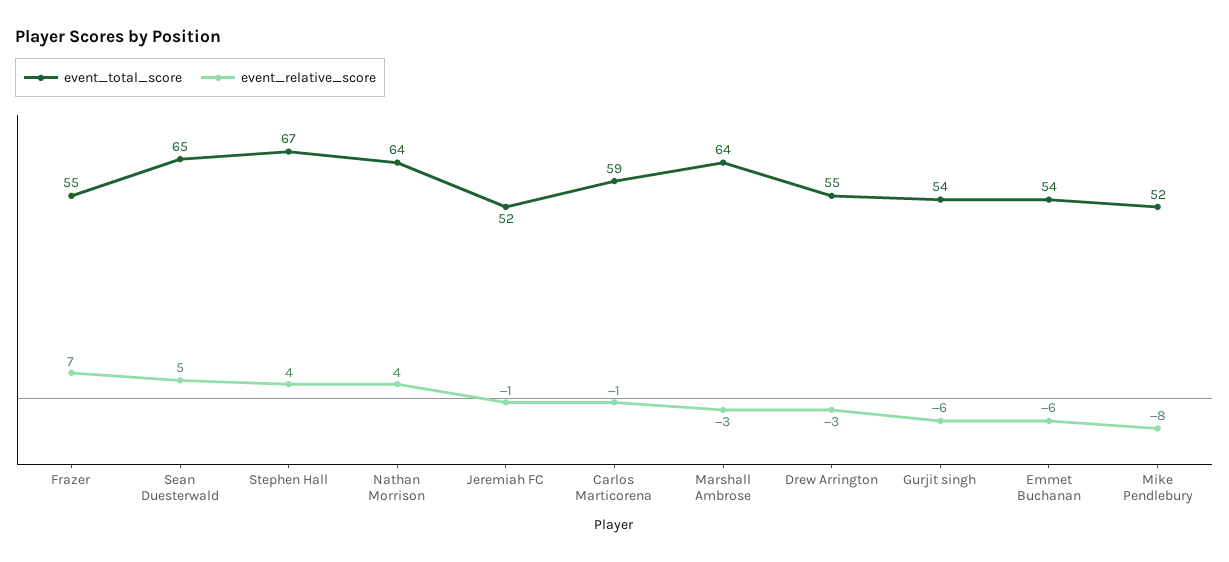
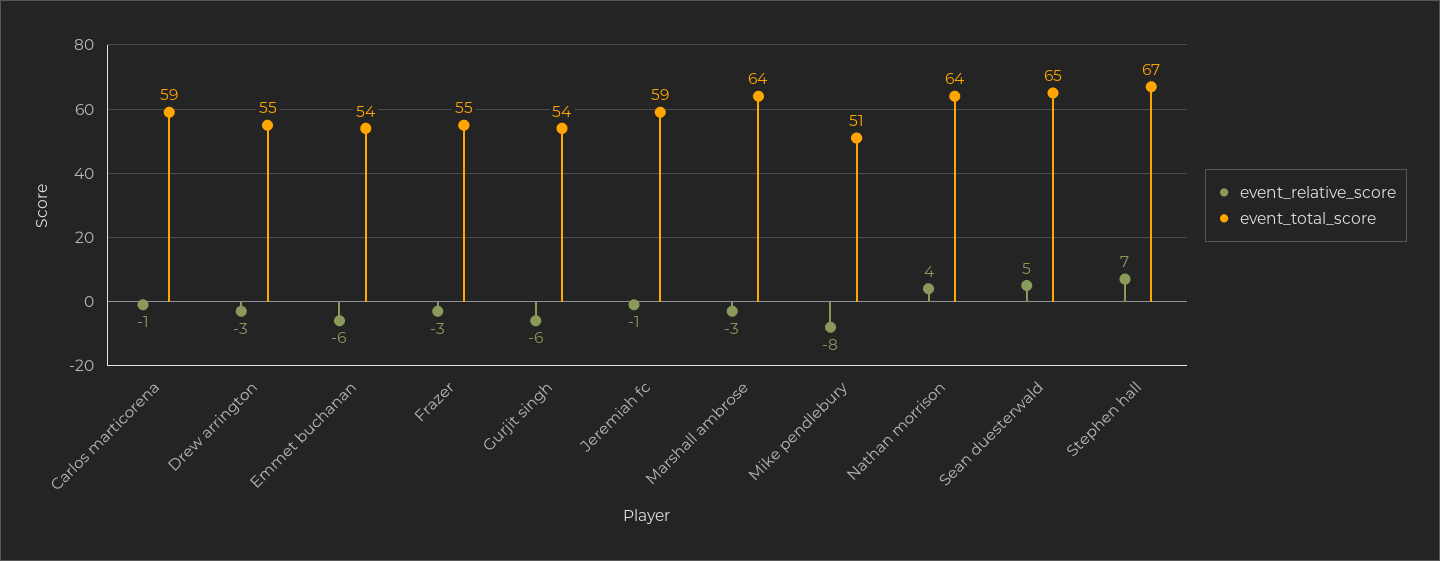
event_relative_score, Frazer: 7 -> -3
event_relative_score, Stephen Hall: 4 -> 7
event_total_score, Jeremiah FC: 52 -> 59
event_total_score, Mike Pendlebury: 52 -> 51

